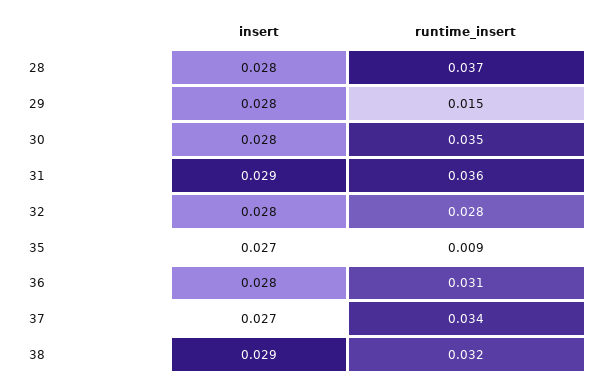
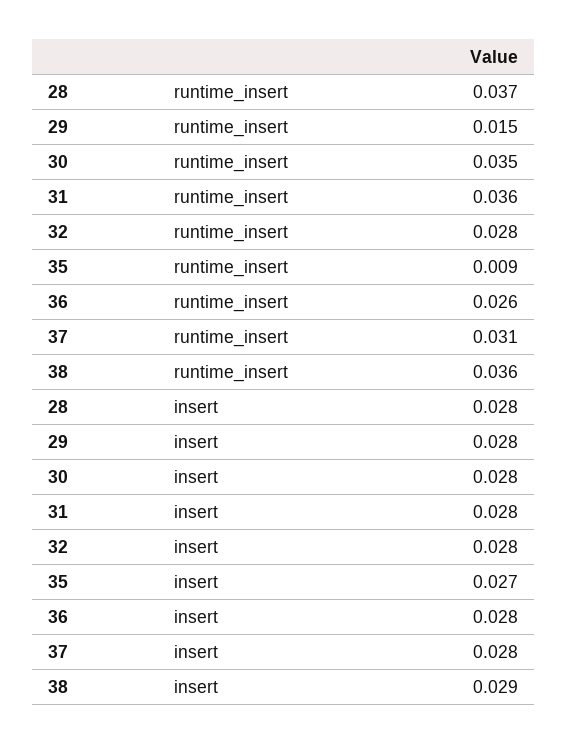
insert, 31: 0.029 -> 0.028
runtime_insert, 36: 0.031 -> 0.026
insert, 37: 0.027 -> 0.028
runtime_insert, 37: 0.034 -> 0.031
runtime_insert, 38: 0.032 -> 0.036

